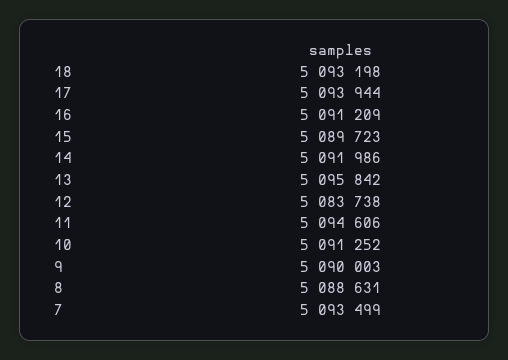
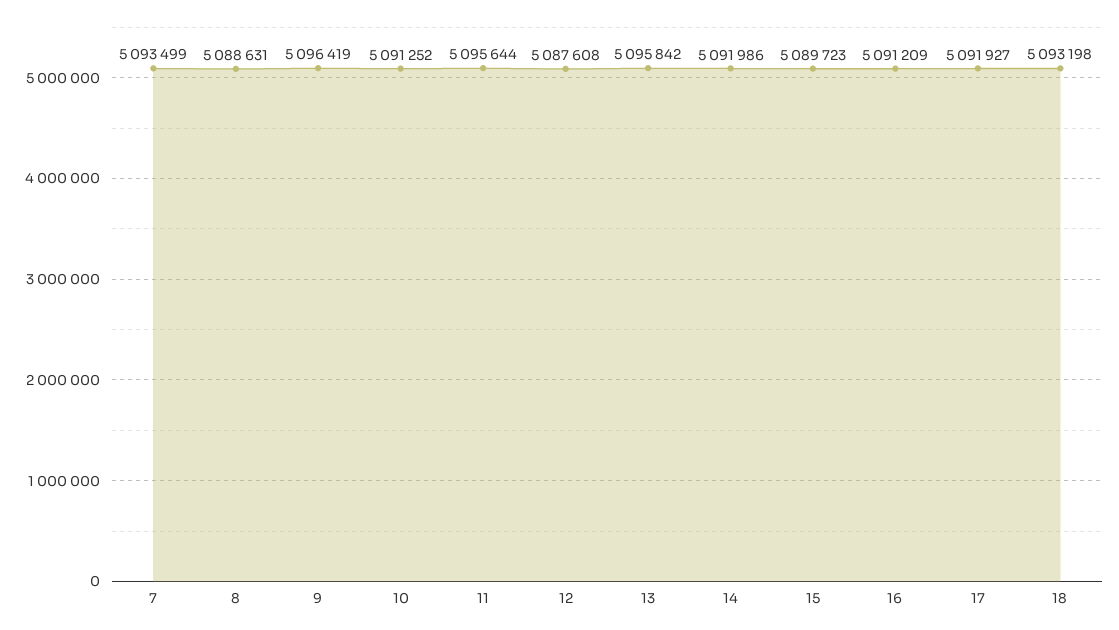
17: 5093944 -> 5091927
12: 5083738 -> 5087608
11: 5094606 -> 5095644
9: 5090003 -> 5096419

